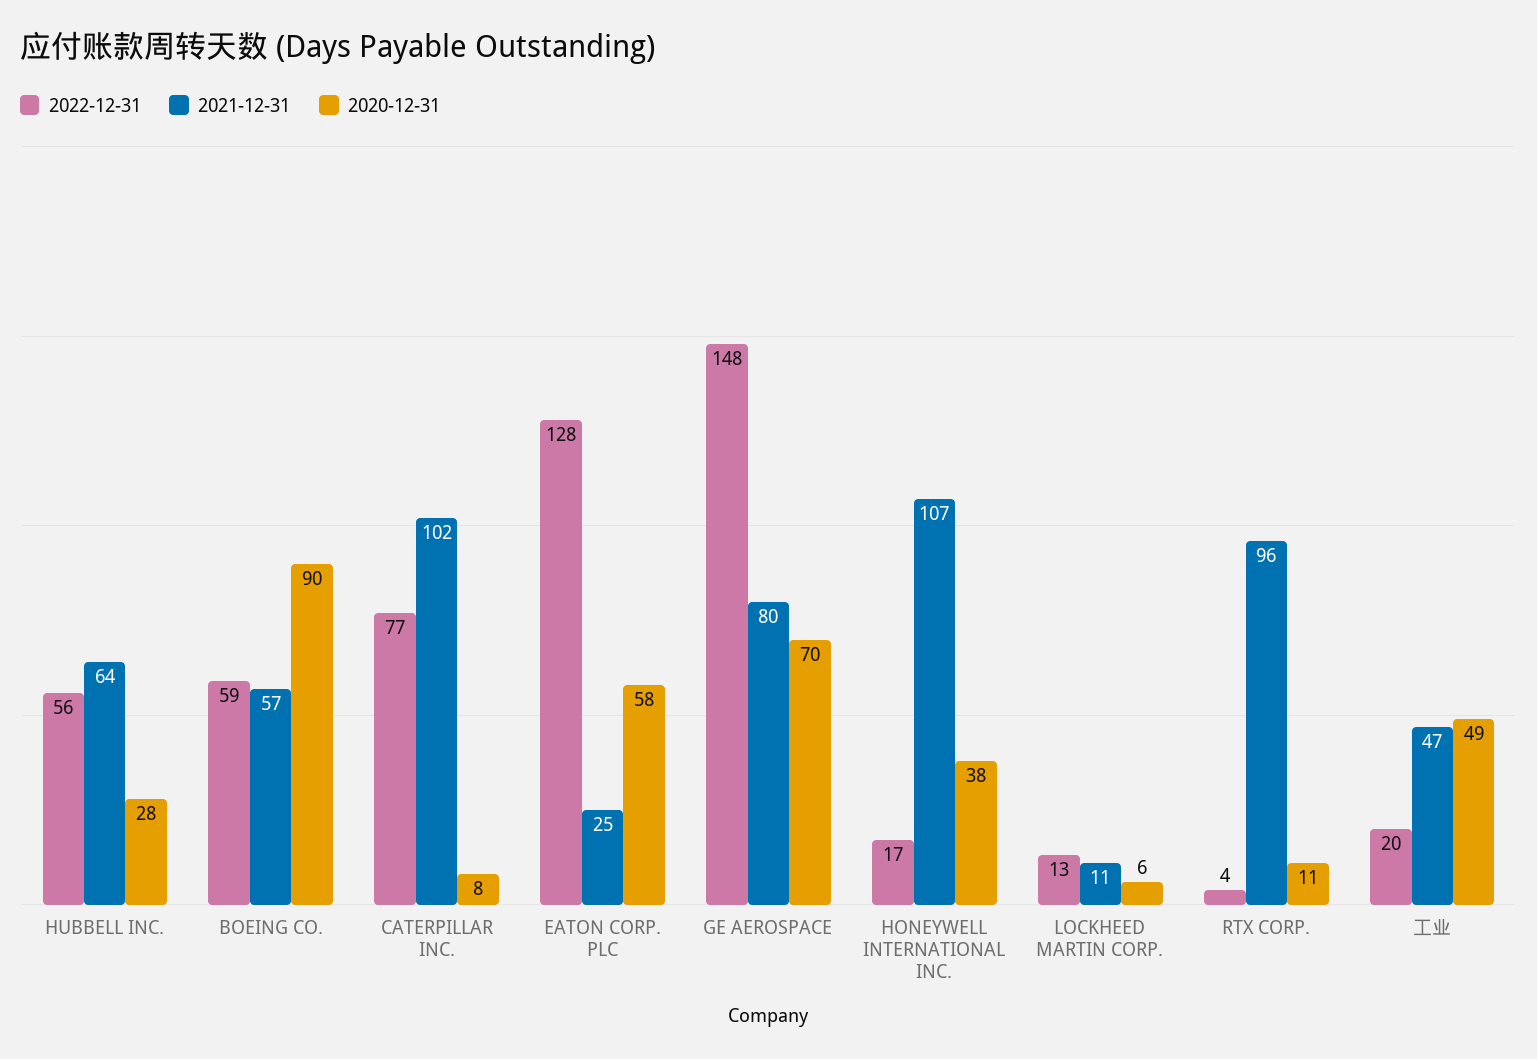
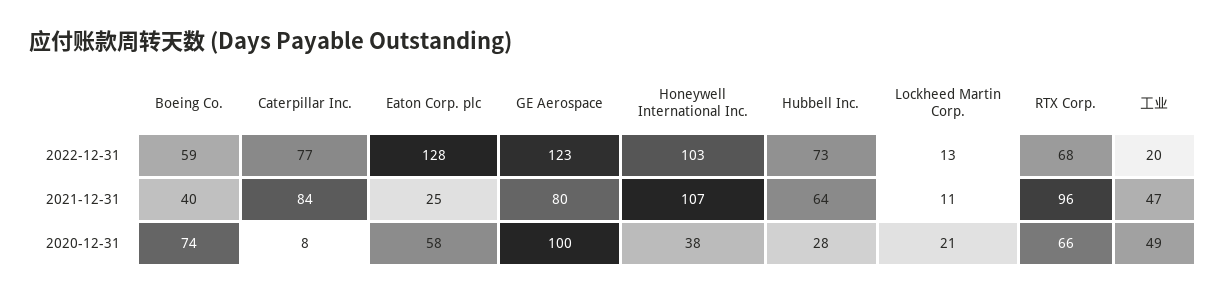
2022-12-31, HUBBELL INC.: 56 -> 73
2021-12-31, BOEING CO.: 57 -> 40
2020-12-31, BOEING CO.: 90 -> 74
2021-12-31, CATERPILLAR INC.: 102 -> 84
2022-12-31, GE AEROSPACE: 148 -> 123
2020-12-31, GE AEROSPACE: 70 -> 100
2022-12-31, HONEYWELL INTERNATIONAL INC.: 17 -> 103
2020-12-31, LOCKHEED MARTIN CORP.: 6 -> 21
2022-12-31, RTX CORP.: 4 -> 68
2020-12-31, RTX CORP.: 11 -> 66

